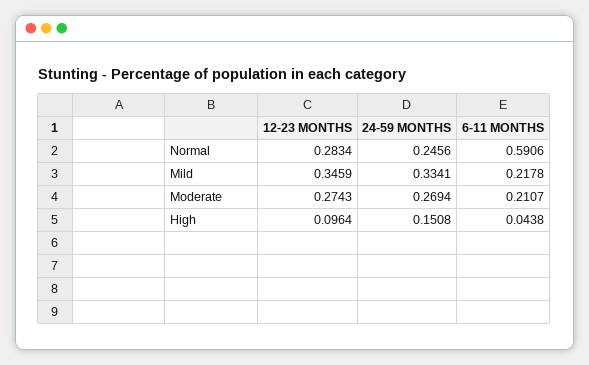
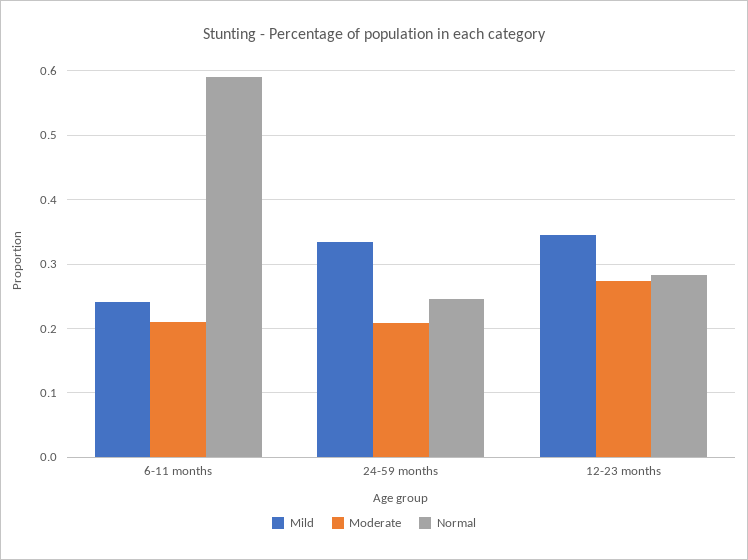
Mild, 6-11 MONTHS: 0.2178 -> 0.24
Moderate, 24-59 MONTHS: 0.2694 -> 0.21
High, 12-23 MONTHS: 0.0964 -> none
High, 24-59 MONTHS: 0.1508 -> none
High, 6-11 MONTHS: 0.0438 -> none

